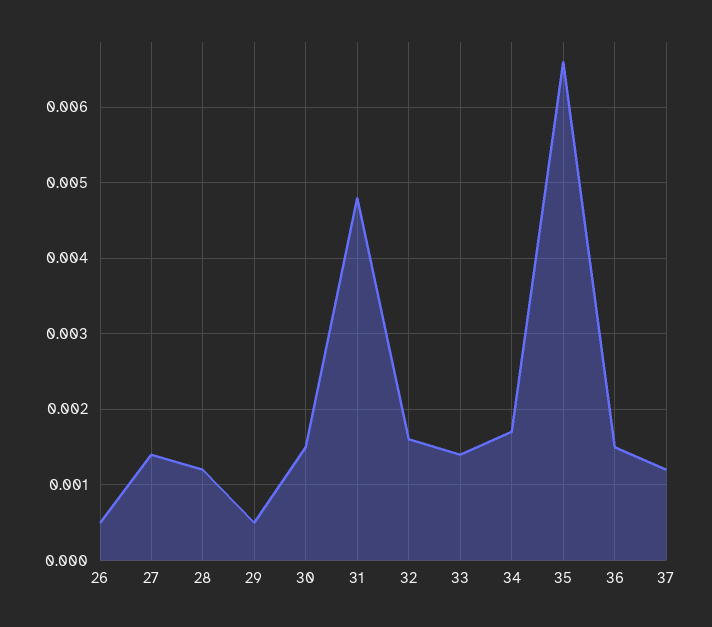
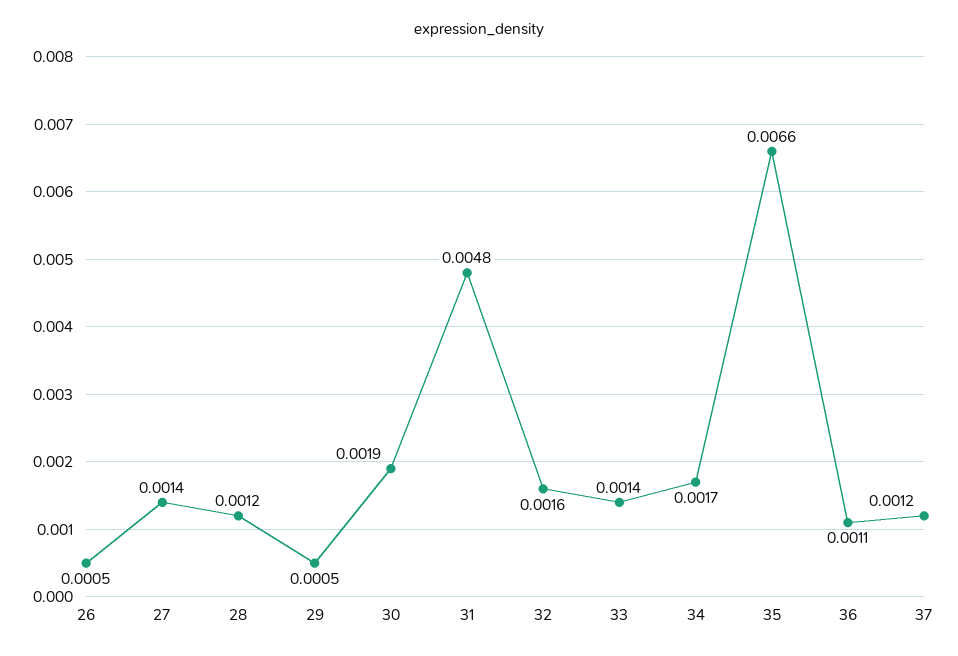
30: 0.0015 -> 0.0019
36: 0.0015 -> 0.0011

